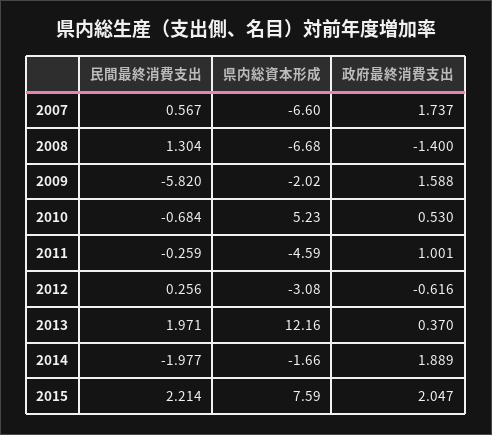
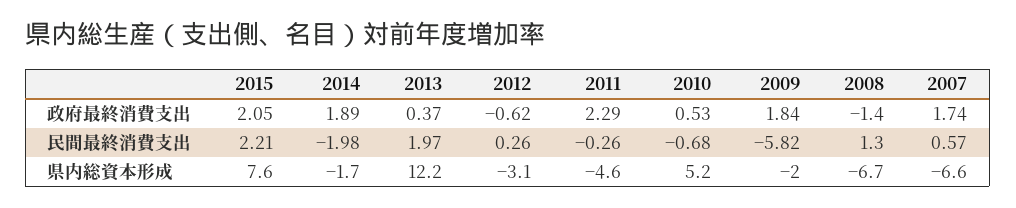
政府最終消費支出, 2009: 1.588 -> 1.84
政府最終消費支出, 2011: 1.001 -> 2.29

